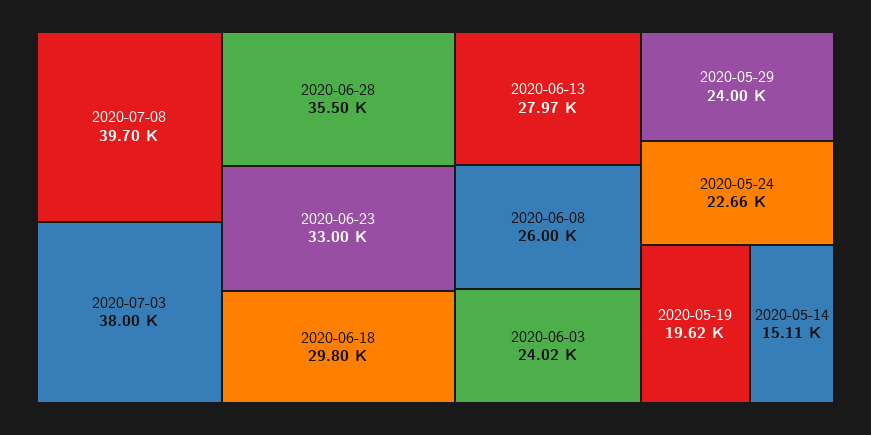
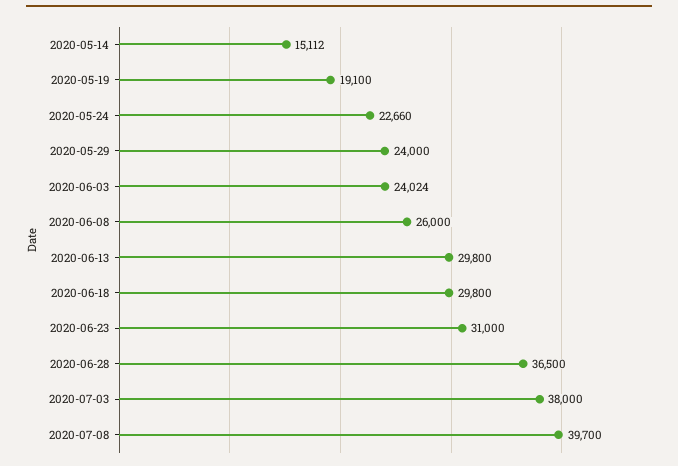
2020-06-28: 35500 -> 36500
2020-06-23: 33000 -> 31000
2020-06-13: 27970 -> 29800
2020-05-19: 19620 -> 19100

